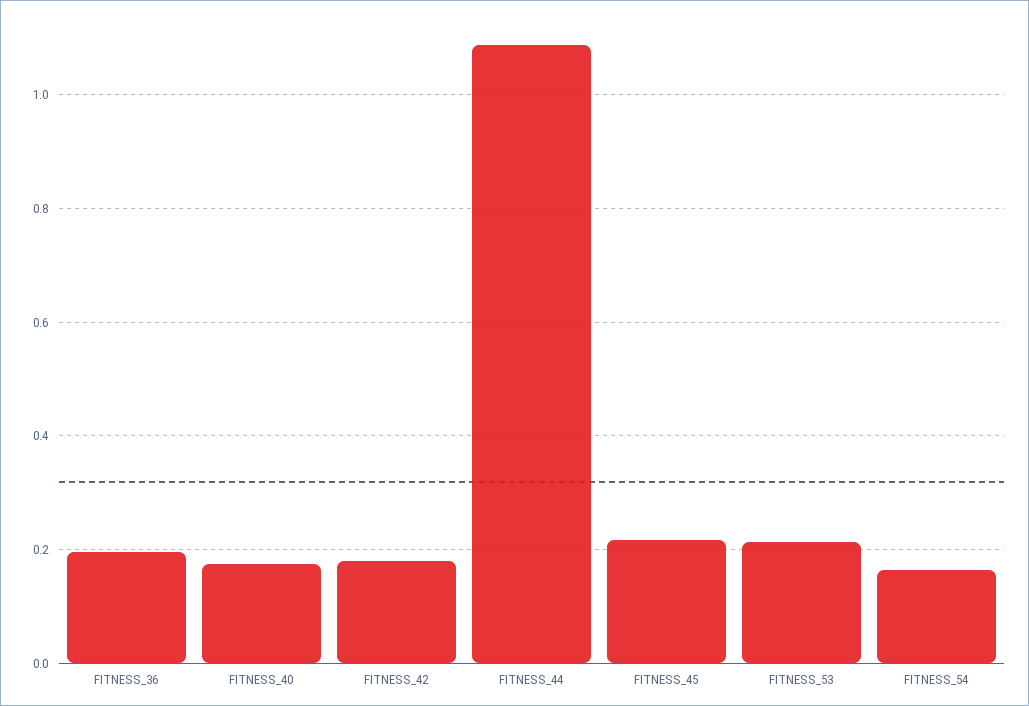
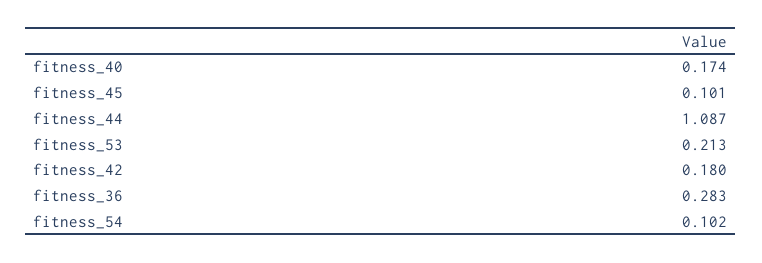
FITNESS_36: 0.2 -> 0.283
FITNESS_45: 0.22 -> 0.101
FITNESS_54: 0.16 -> 0.102

